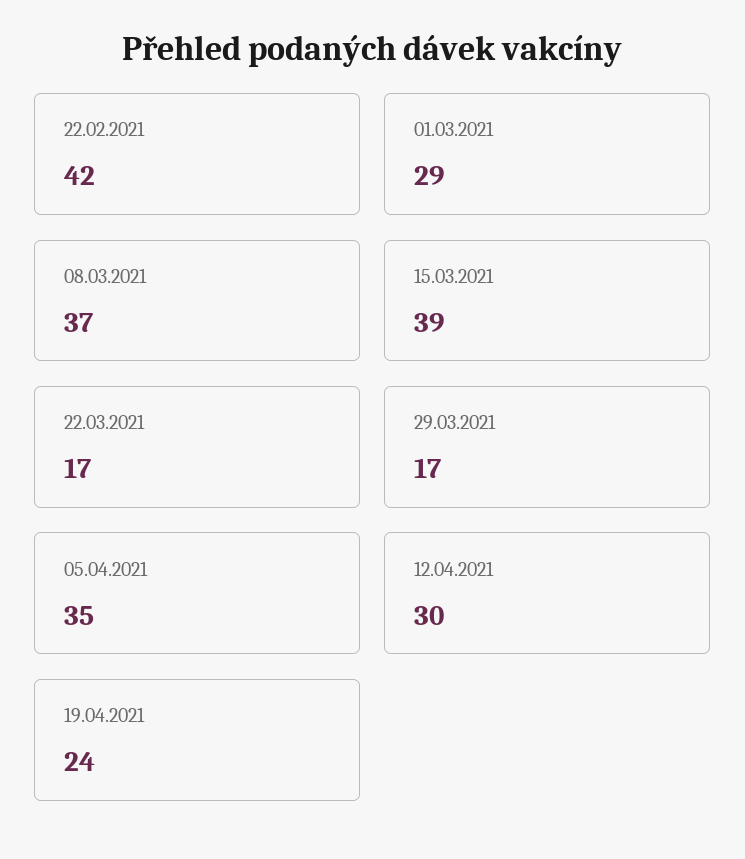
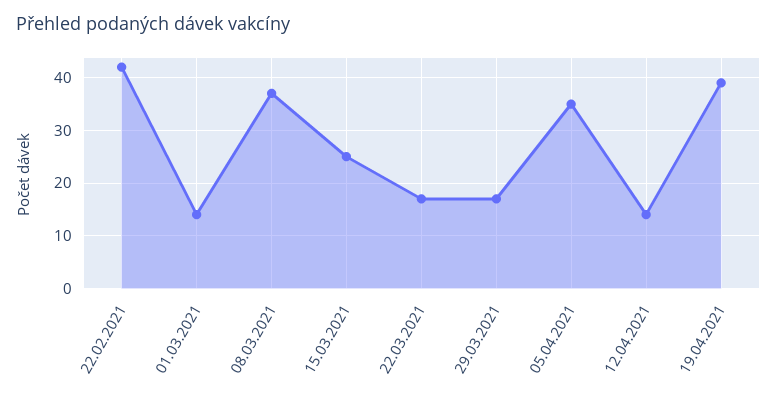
01.03.2021: 29 -> 15
15.03.2021: 39 -> 25
12.04.2021: 30 -> 15
19.04.2021: 24 -> 40

